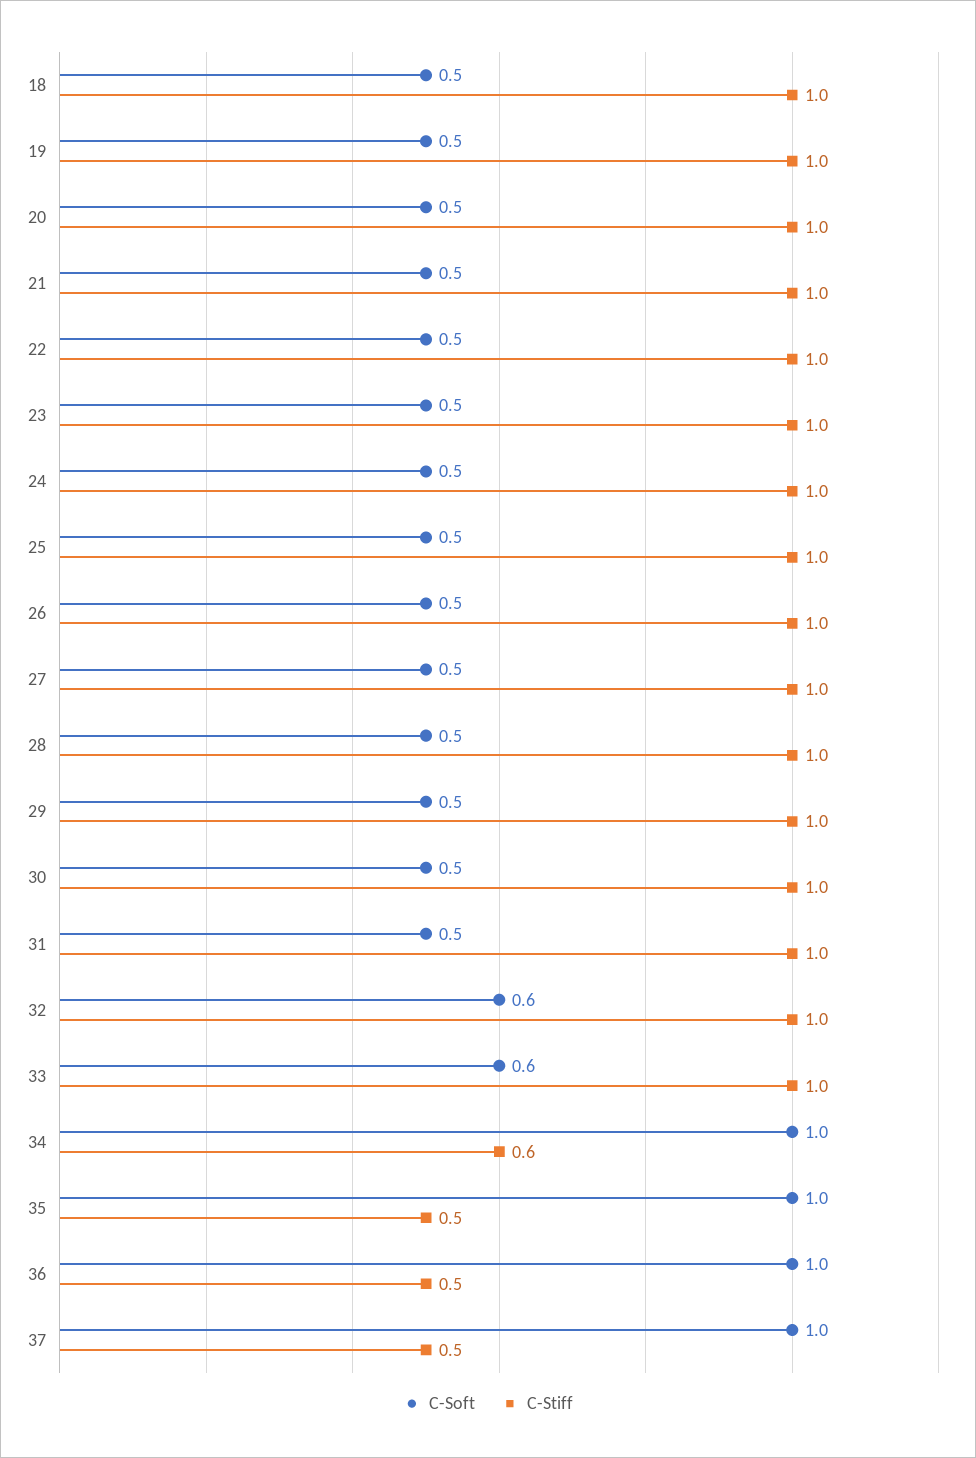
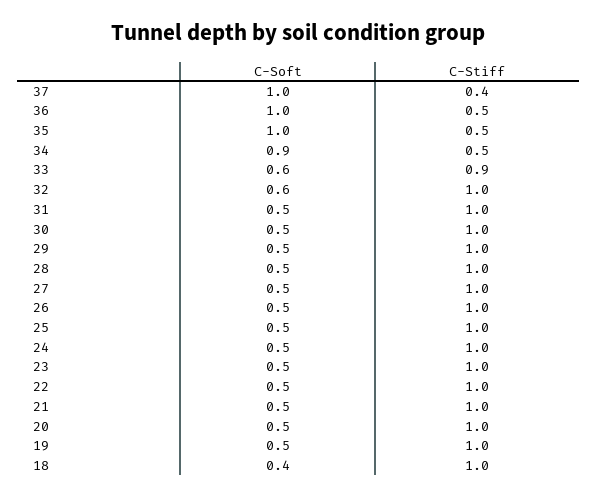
C-Soft, 18: 0.5 -> 0.4
C-Stiff, 33: 1 -> 0.9
C-Soft, 34: 1 -> 0.9
C-Stiff, 34: 0.6 -> 0.5
C-Stiff, 37: 0.5 -> 0.4

